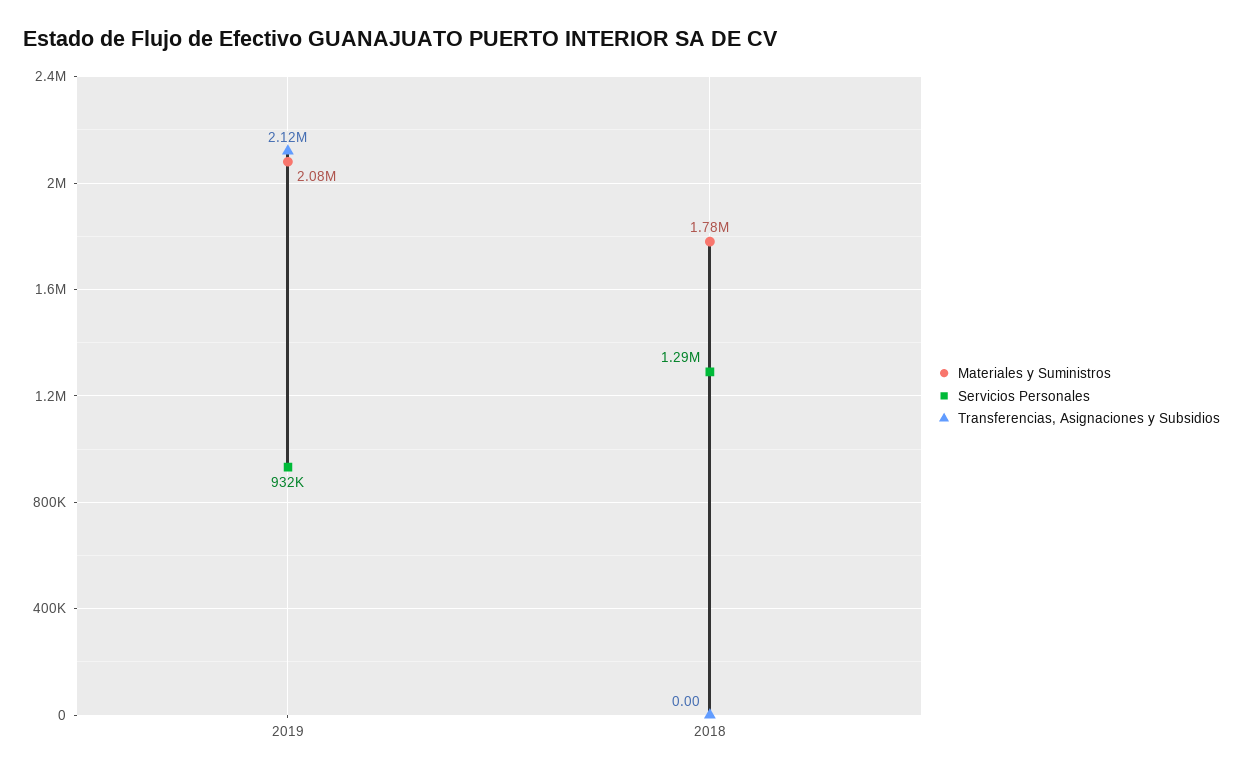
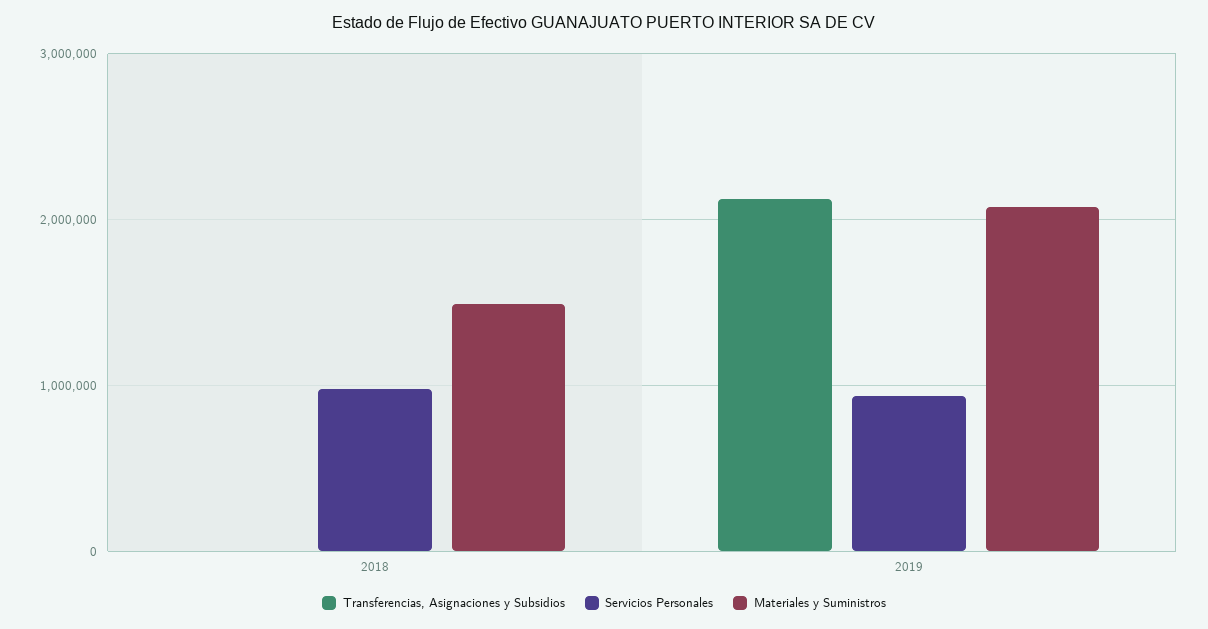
Materiales y Suministros, 2018: 1780000 -> 1500000
Servicios Personales, 2018: 1290000 -> 1000000

